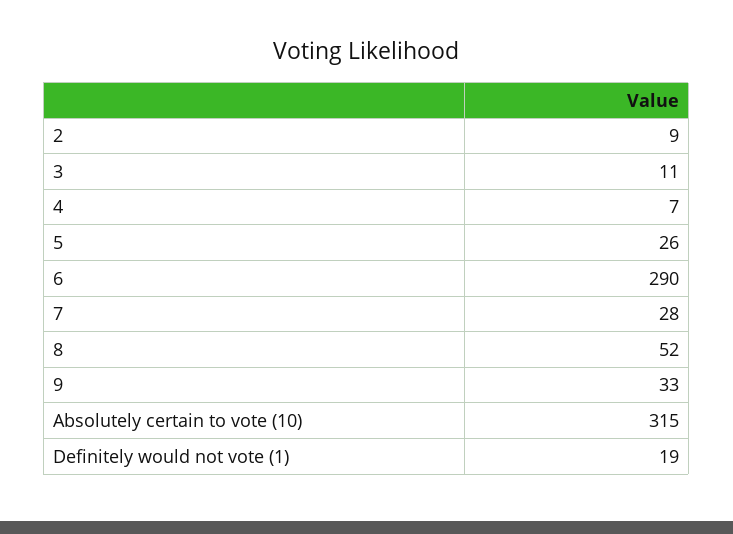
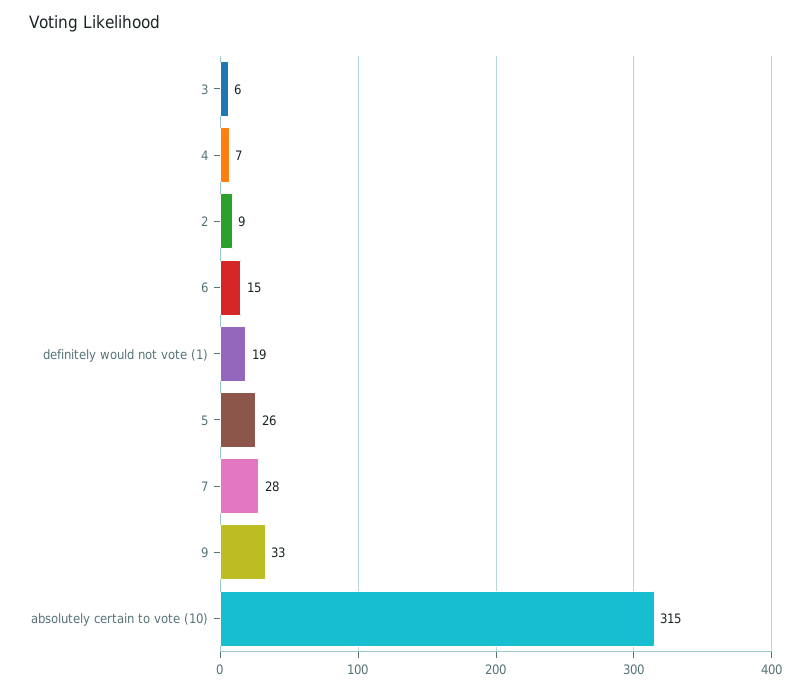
3: 11 -> 6
6: 290 -> 15
8: 52 -> none

